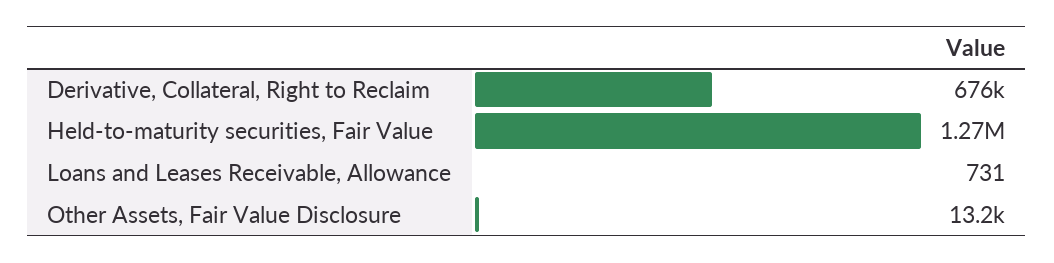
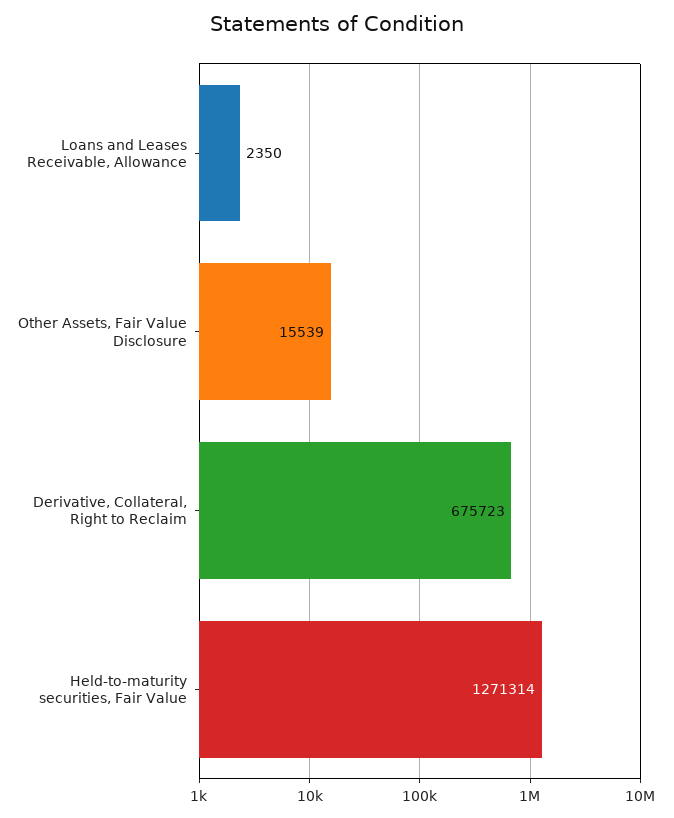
Loans and Leases Receivable, Allowance: 731 -> 2350
Other Assets, Fair Value Disclosure: 13200 -> 15539

